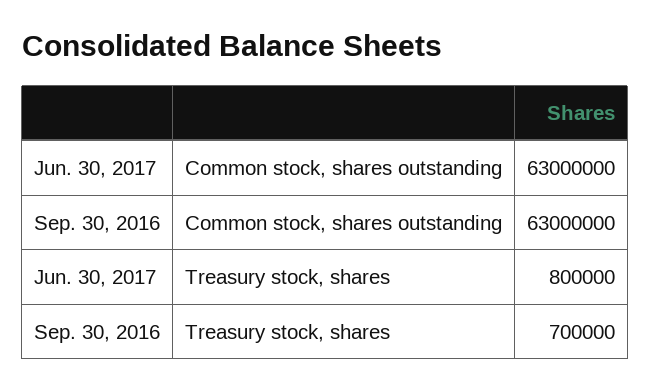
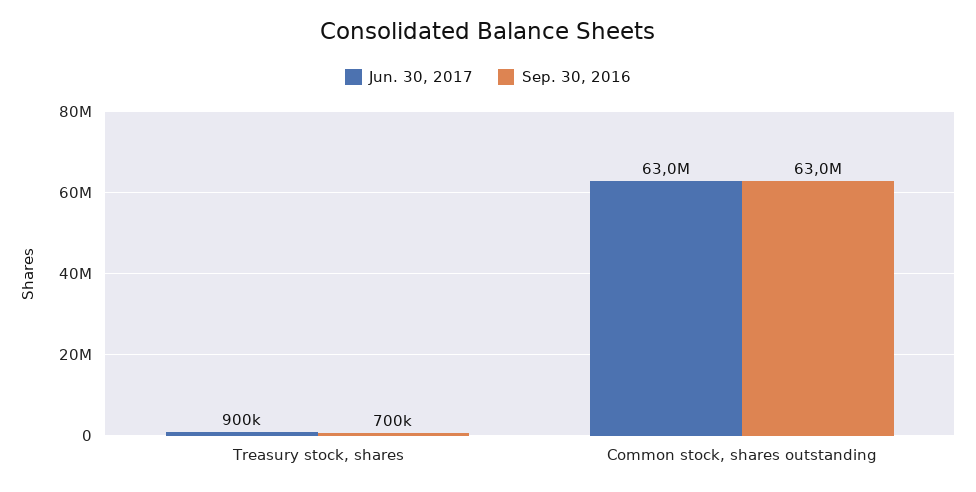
Jun. 30, 2017, Treasury stock, shares: 800000 -> 900000

